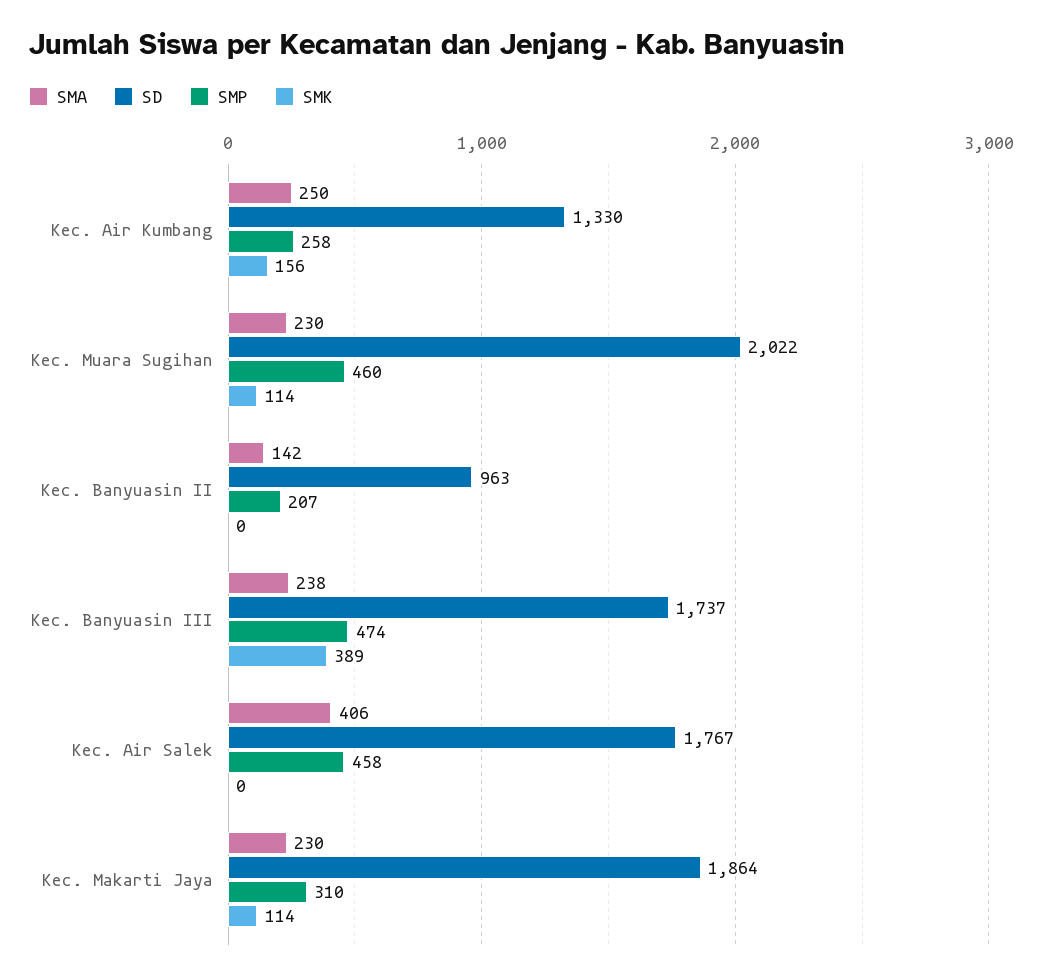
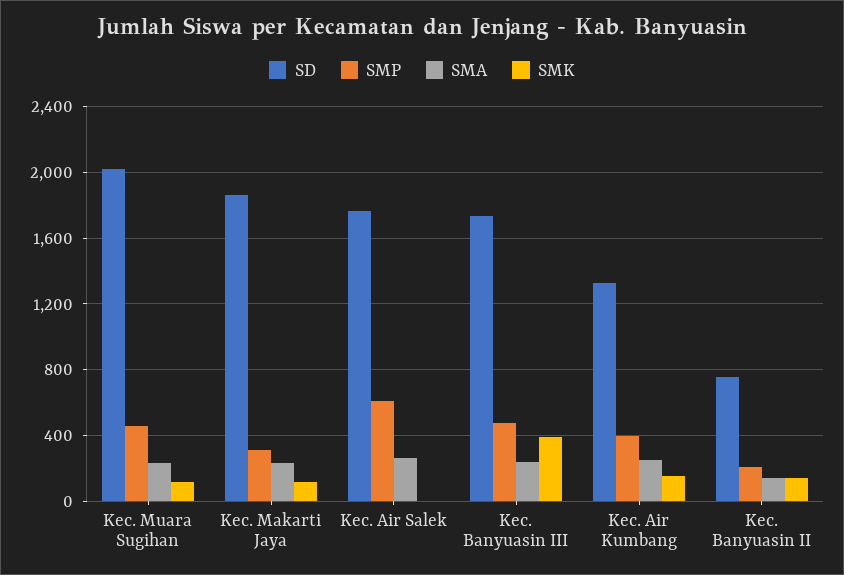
SMP, Kec. Air Kumbang: 258 -> 400
SD, Kec. Banyuasin II: 963 -> 750
SMK, Kec. Banyuasin II: 0 -> 150
SMA, Kec. Air Salek: 406 -> 250
SMP, Kec. Air Salek: 458 -> 600

